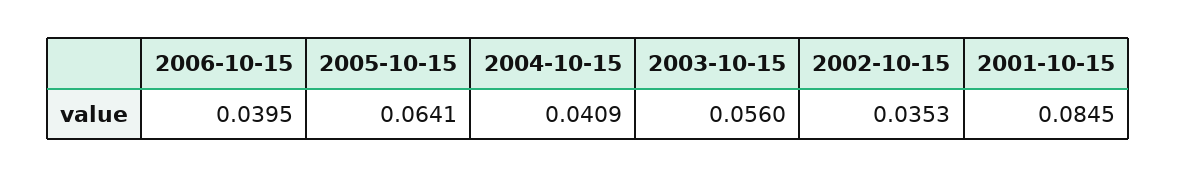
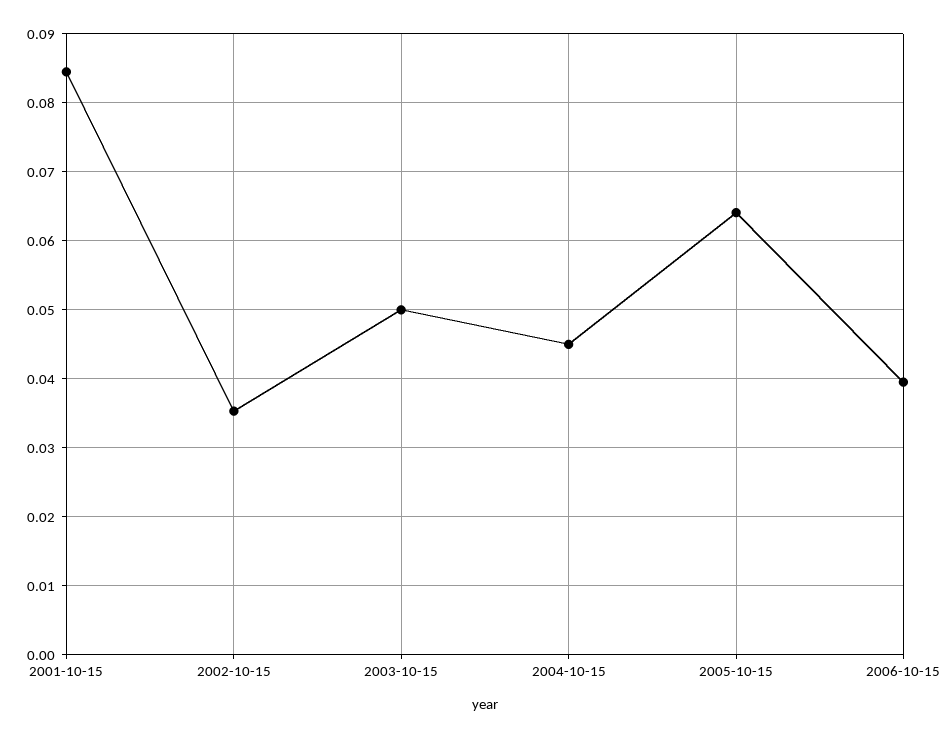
2004-10-15: 0.0409 -> 0.045
2003-10-15: 0.056 -> 0.05

